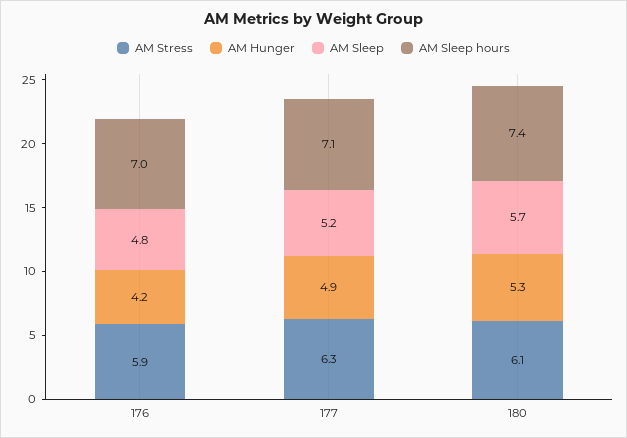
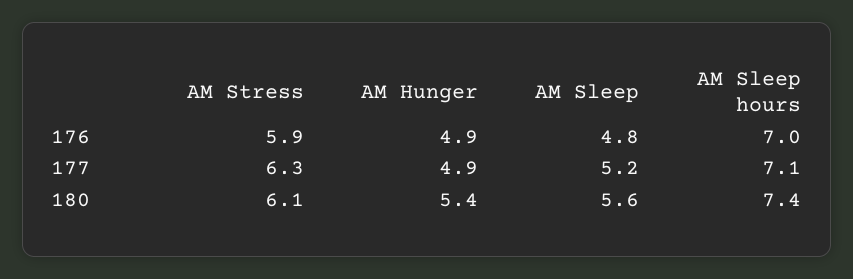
AM Hunger, 176: 4.2 -> 4.9
AM Hunger, 180: 5.3 -> 5.4
AM Sleep, 180: 5.7 -> 5.6

